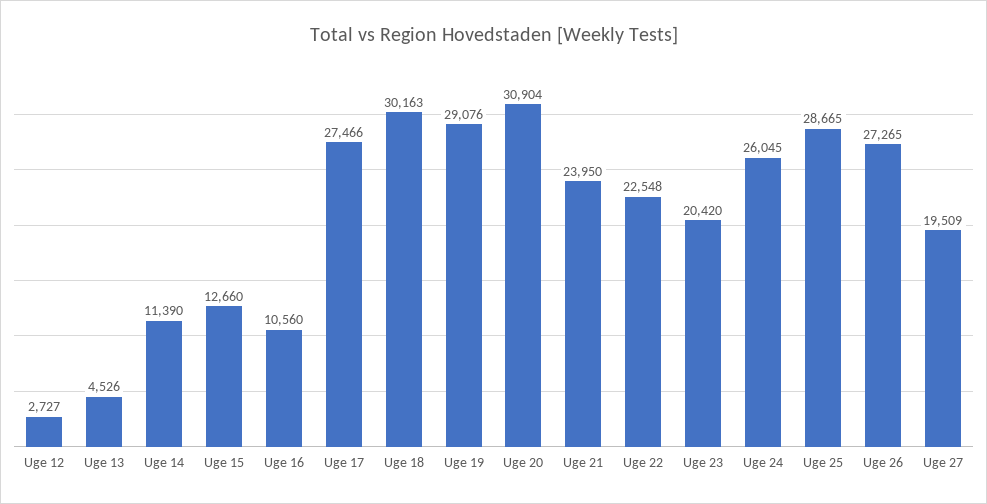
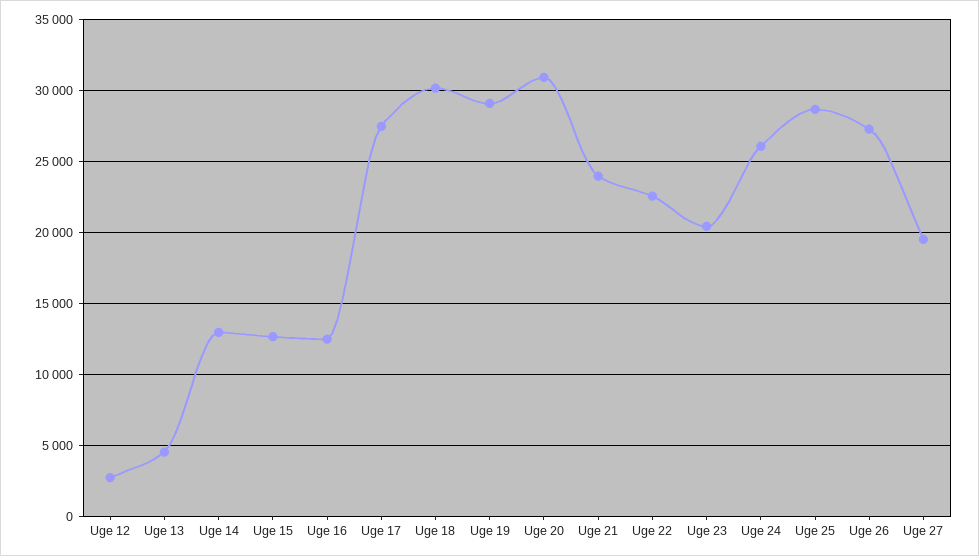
Uge 14: 11390 -> 13000
Uge 16: 10560 -> 12500

